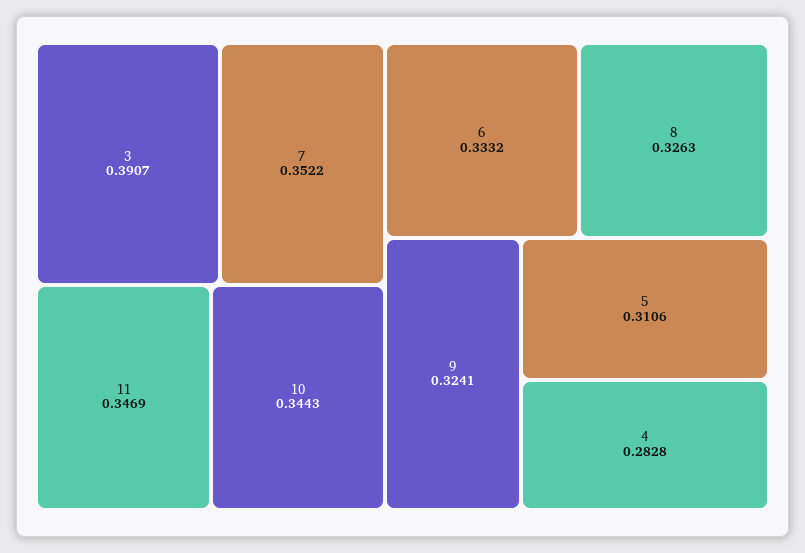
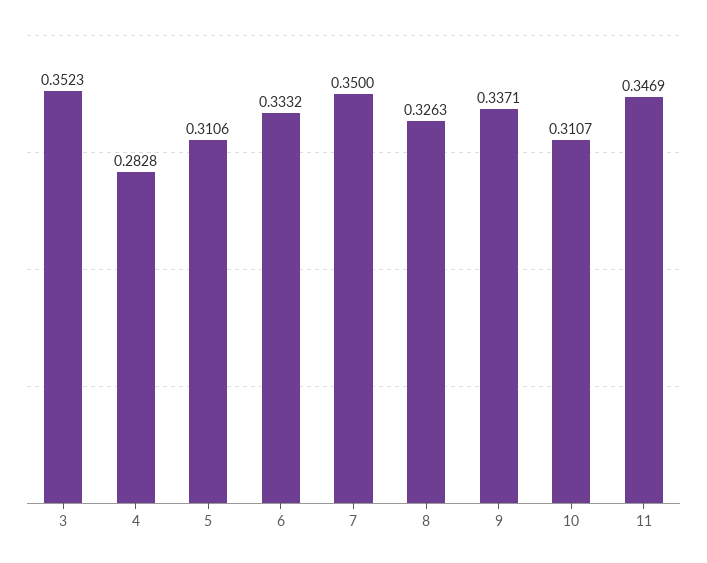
3: 0.3907 -> 0.3523
7: 0.3522 -> 0.35
10: 0.3443 -> 0.3107
9: 0.3241 -> 0.3371

